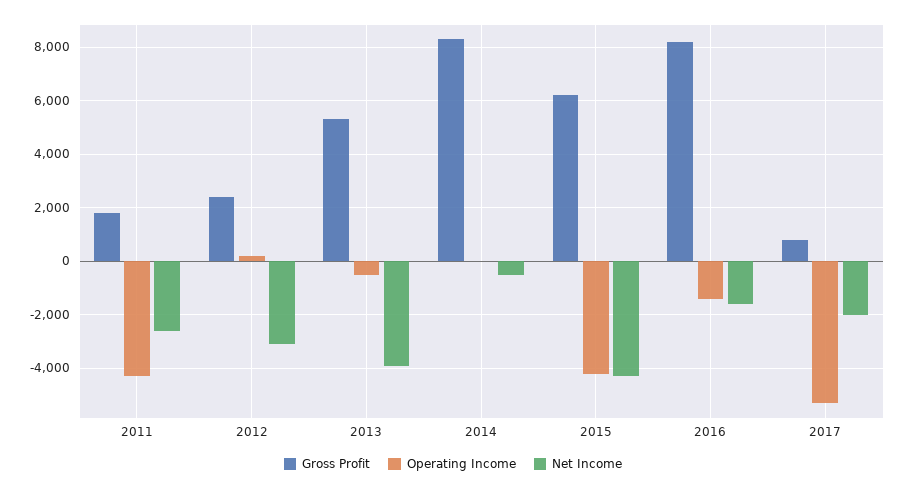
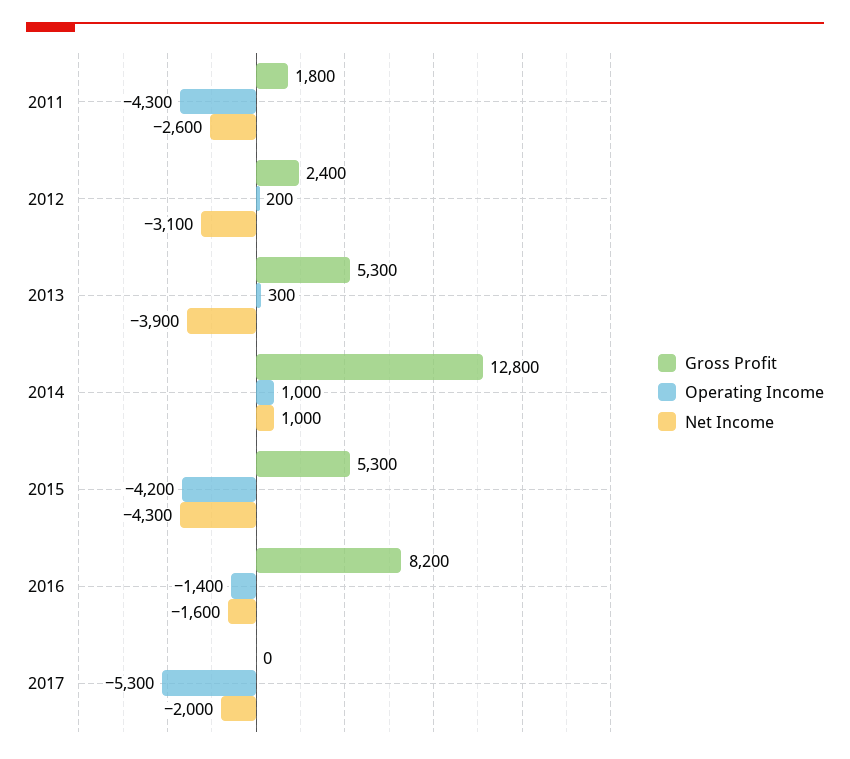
Operating Income, 2013: -500 -> 300
Gross Profit, 2014: 8250 -> 12800
Operating Income, 2014: 0 -> 1000
Net Income, 2014: -500 -> 1000
Gross Profit, 2015: 6250 -> 5300
Gross Profit, 2017: 750 -> 0

